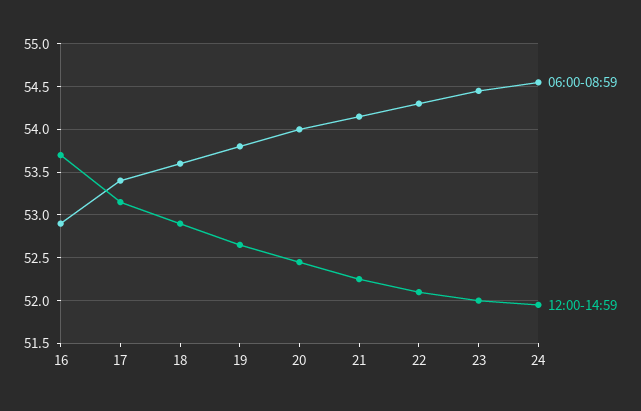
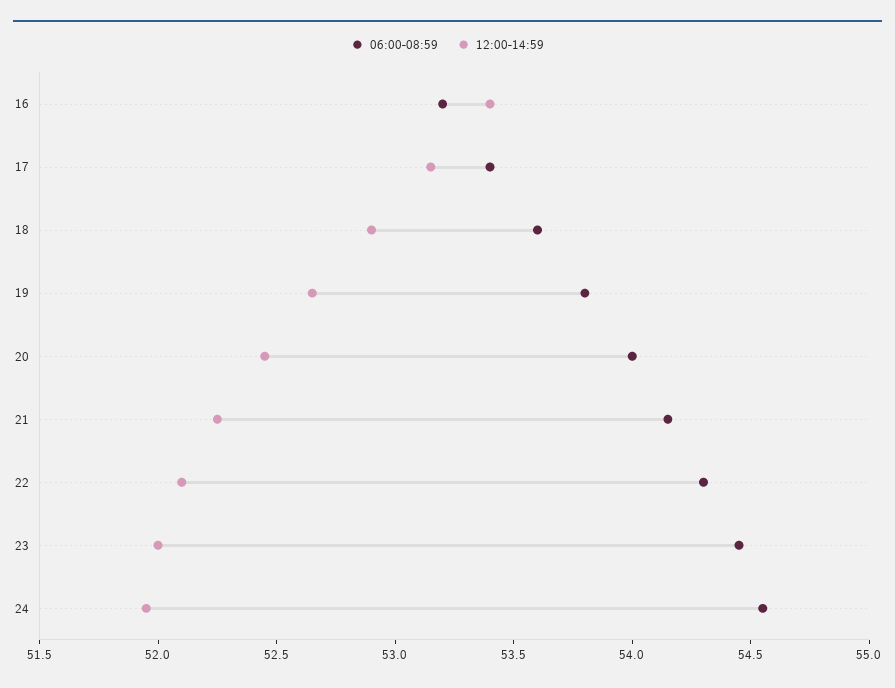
06:00-08:59, 16: 52.9 -> 53.2
12:00-14:59, 16: 53.7 -> 53.4

